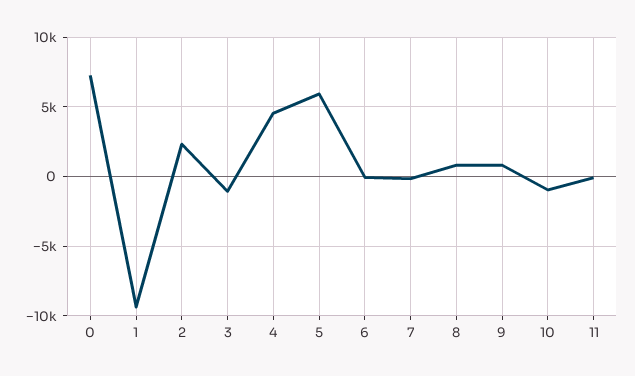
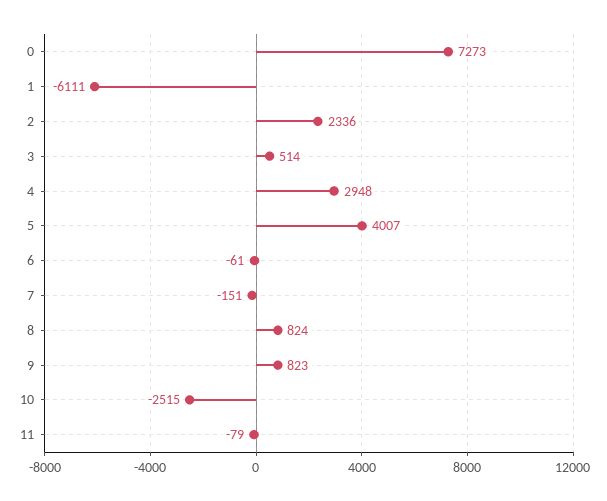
1: -9500 -> -6111
3: -1000 -> 514
4: 4500 -> 2948
5: 6000 -> 4007
10: -1000 -> -2515

